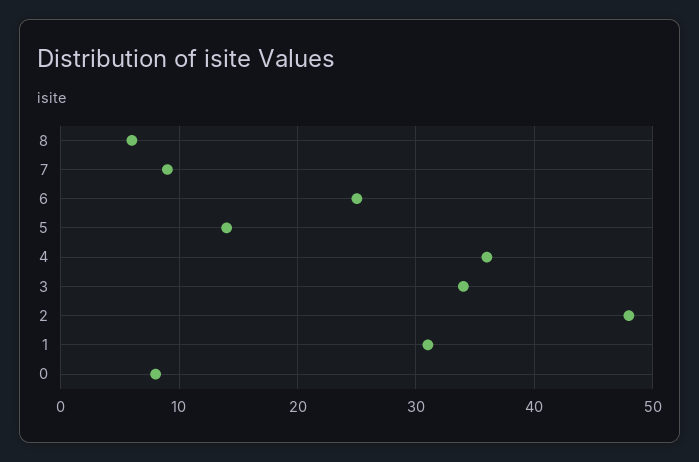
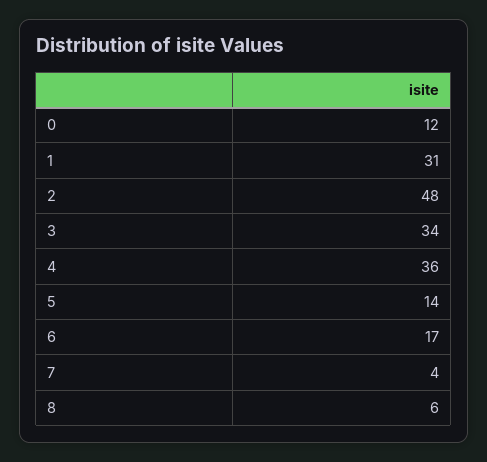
7: 9 -> 4
6: 25 -> 17
0: 8 -> 12

